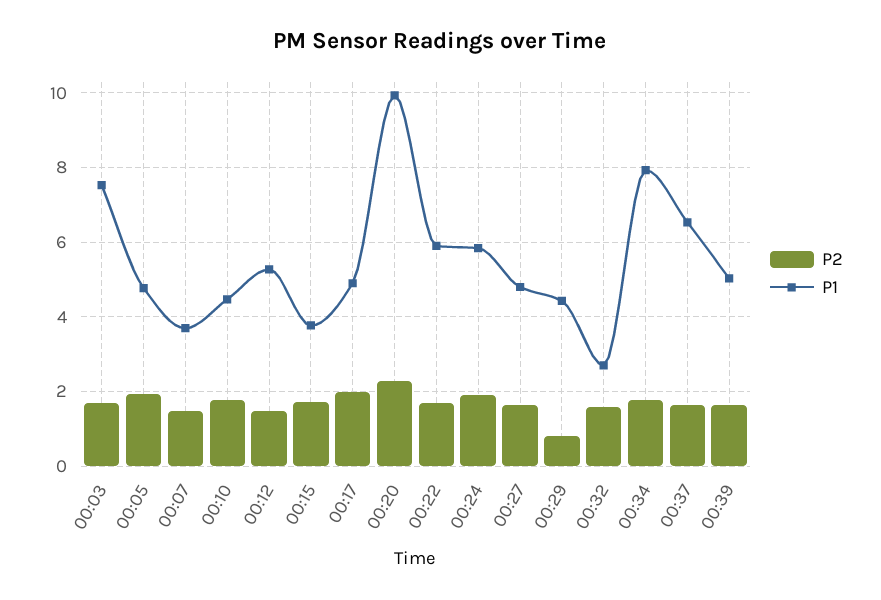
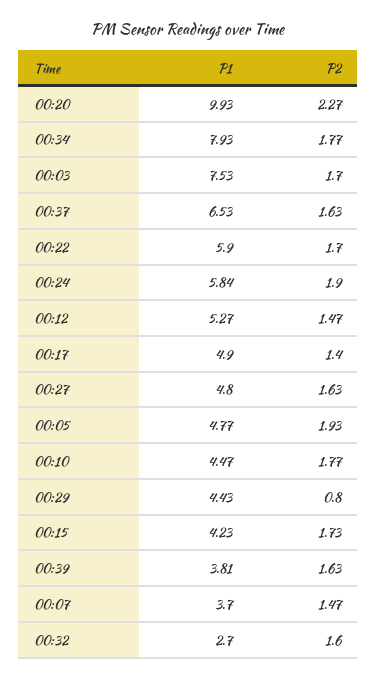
P1, 00:15: 3.8 -> 4.23
P2, 00:17: 2 -> 1.4
P1, 00:39: 5 -> 3.81

